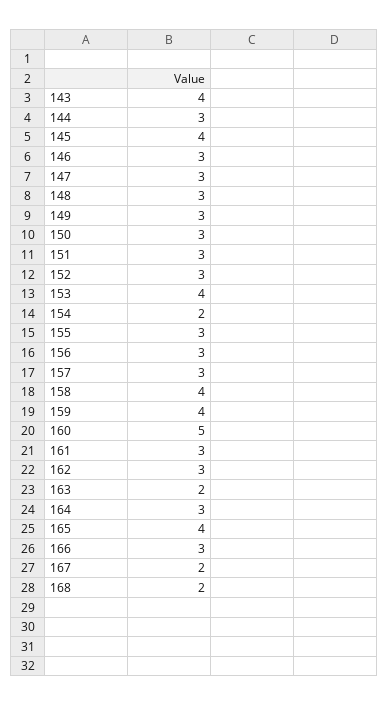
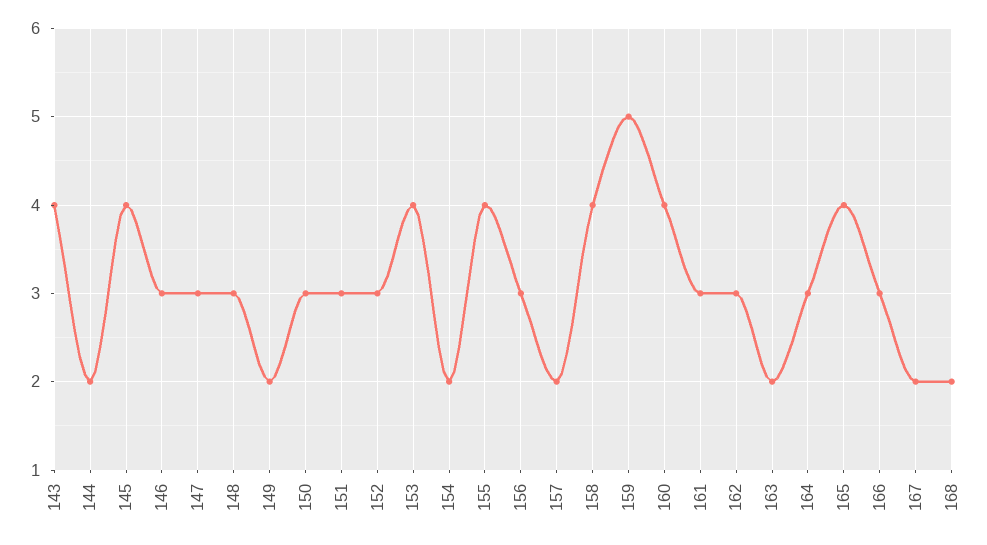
144: 3 -> 2
149: 3 -> 2
155: 3 -> 4
157: 3 -> 2
159: 4 -> 5
160: 5 -> 4

